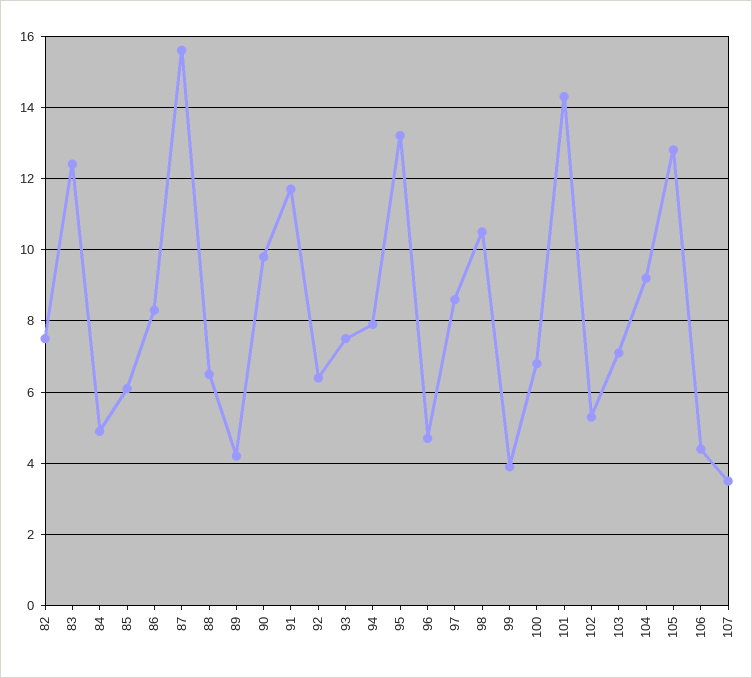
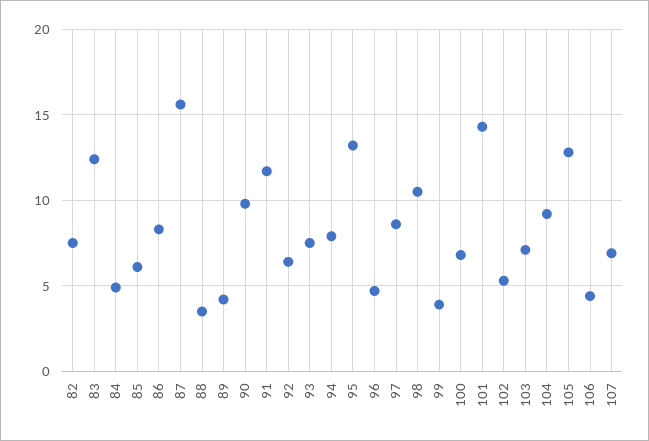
88: 6.5 -> 3.5
107: 3.5 -> 7

